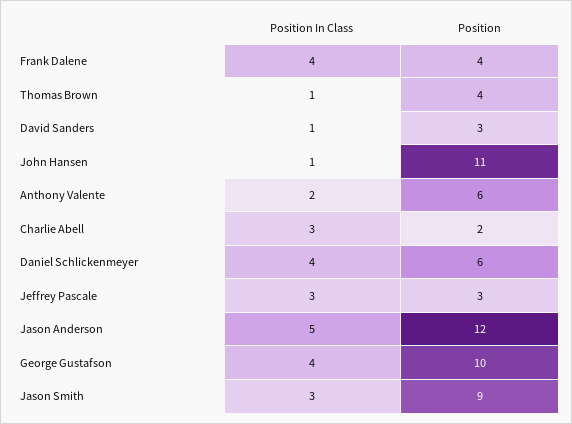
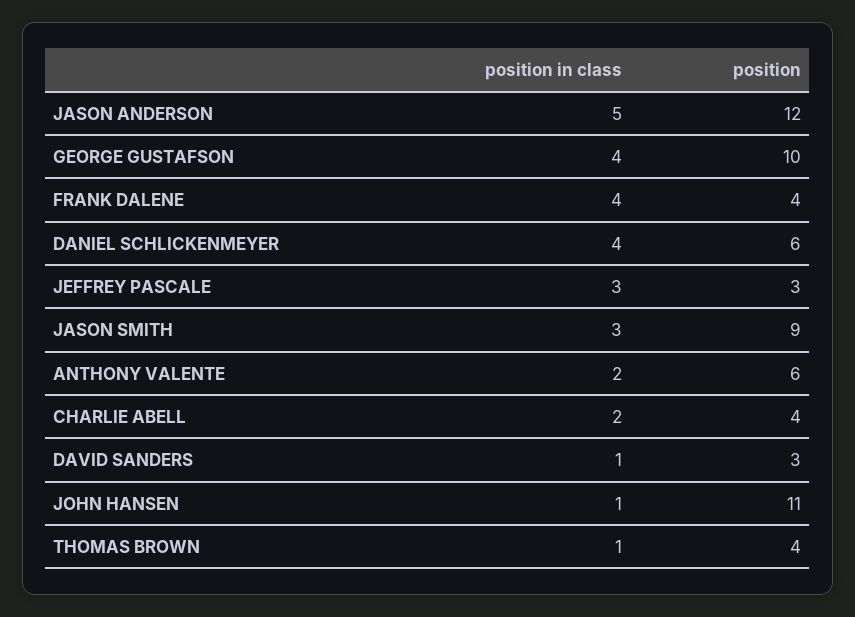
Position In Class, Charlie Abell: 3 -> 2
Position, Charlie Abell: 2 -> 4

